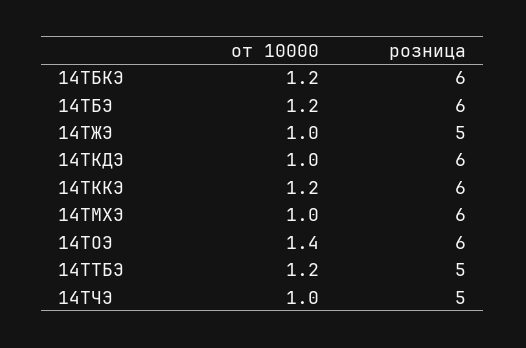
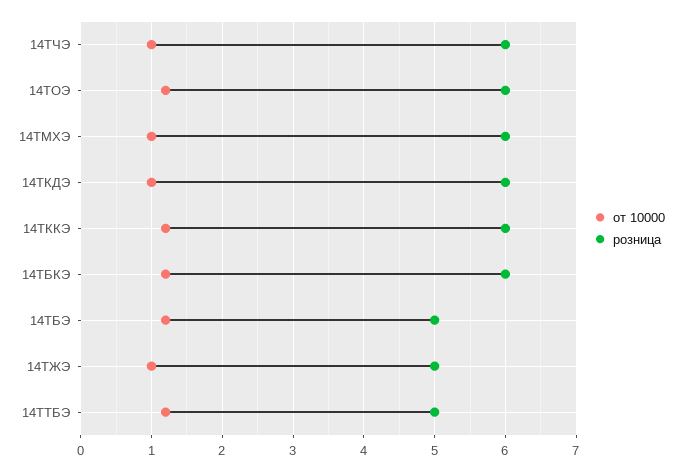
розница, 14ТБЭ: 6 -> 5
от 10000, 14ТОЭ: 1.4 -> 1.2
розница, 14ТЧЭ: 5 -> 6

